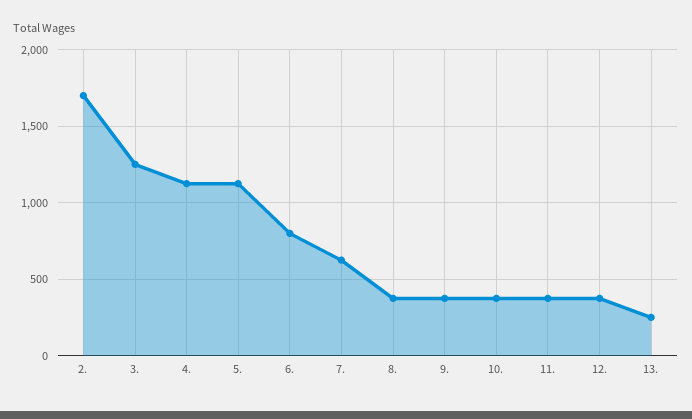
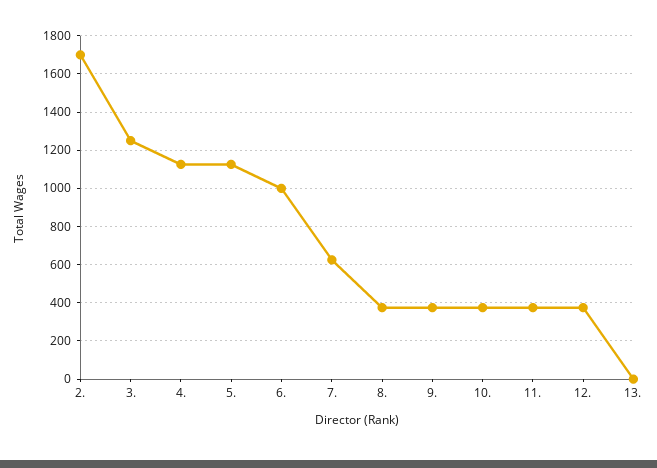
6.: 800 -> 1000
13.: 250 -> 0

